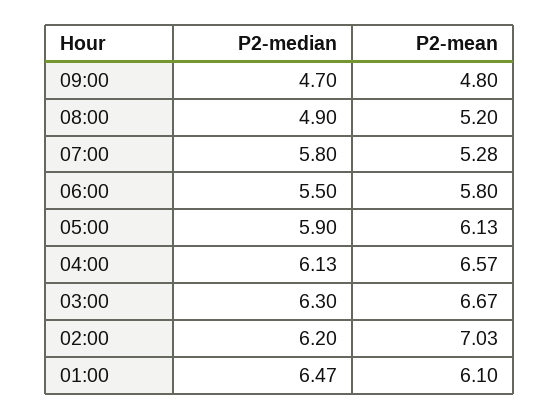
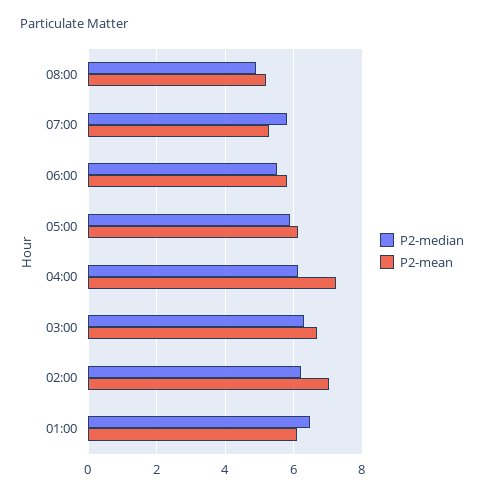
P2-median, 09:00: 4.7 -> none
P2-mean, 09:00: 4.8 -> none
P2-mean, 04:00: 6.57 -> 7.2

